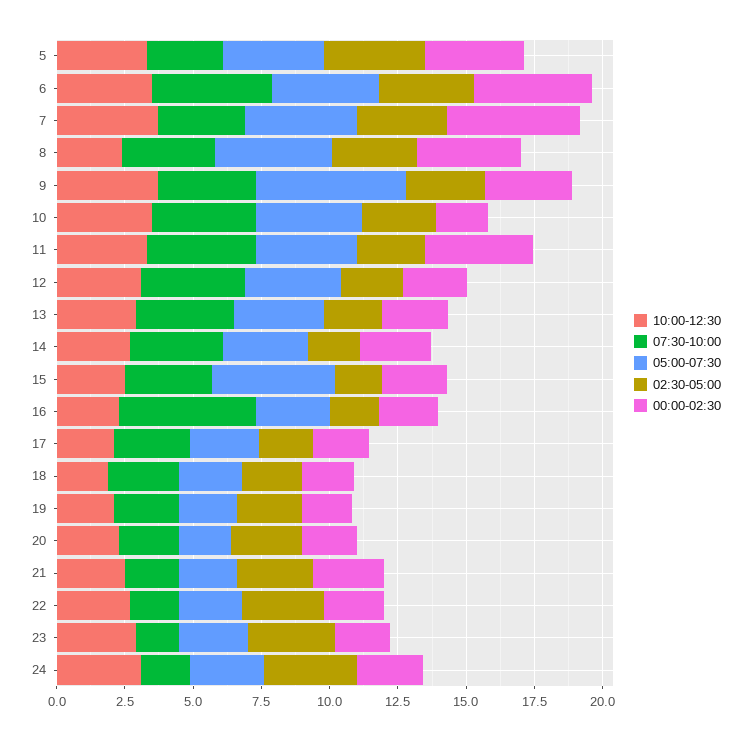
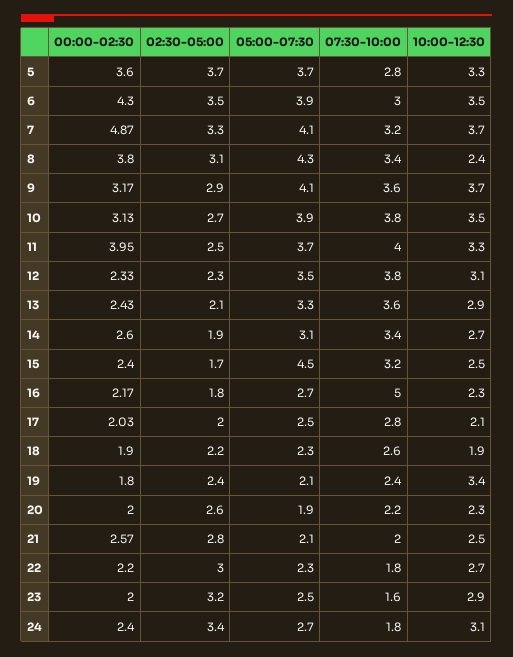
07:30-10:00, 6: 4.5 -> 3
05:00-07:30, 9: 5.5 -> 4.1
00:00-02:30, 10: 2 -> 3.13
10:00-12:30, 19: 2 -> 3.4

